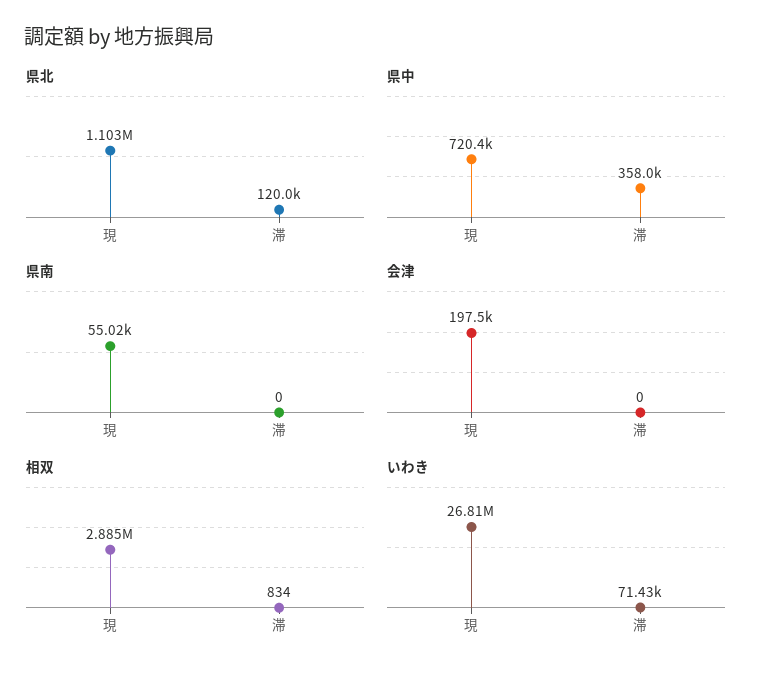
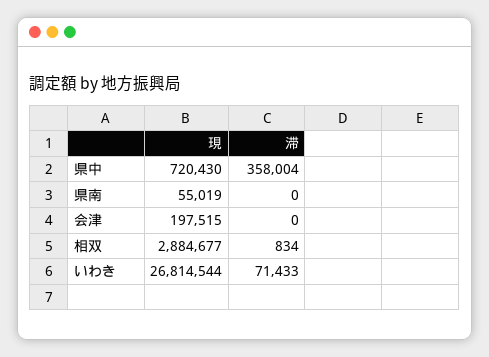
県北, 現: 1103000 -> none
県北, 滞: 120000 -> none

